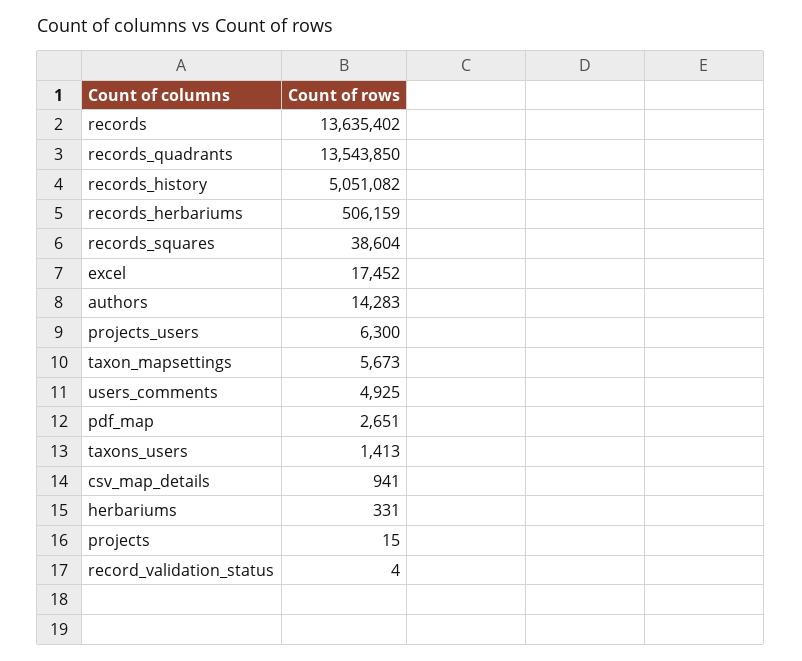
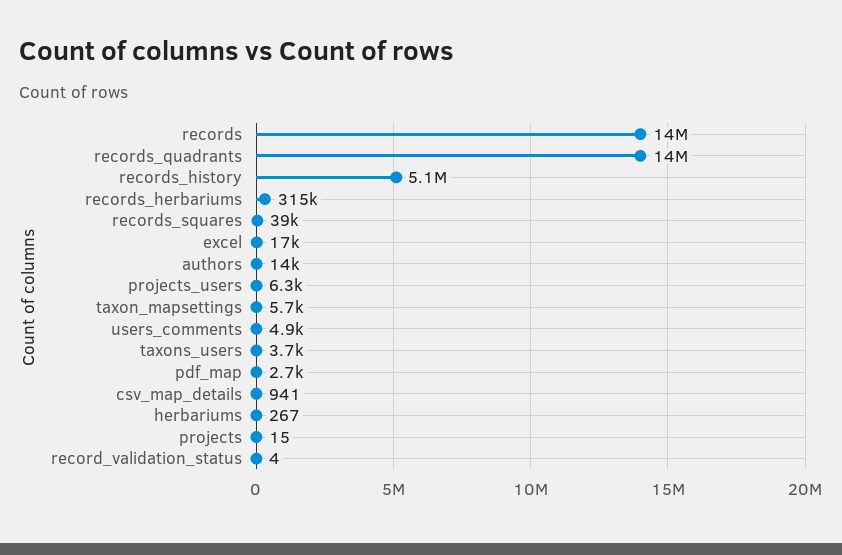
records_herbariums: 506159 -> 315000
taxons_users: 1413 -> 3700
herbariums: 331 -> 267

